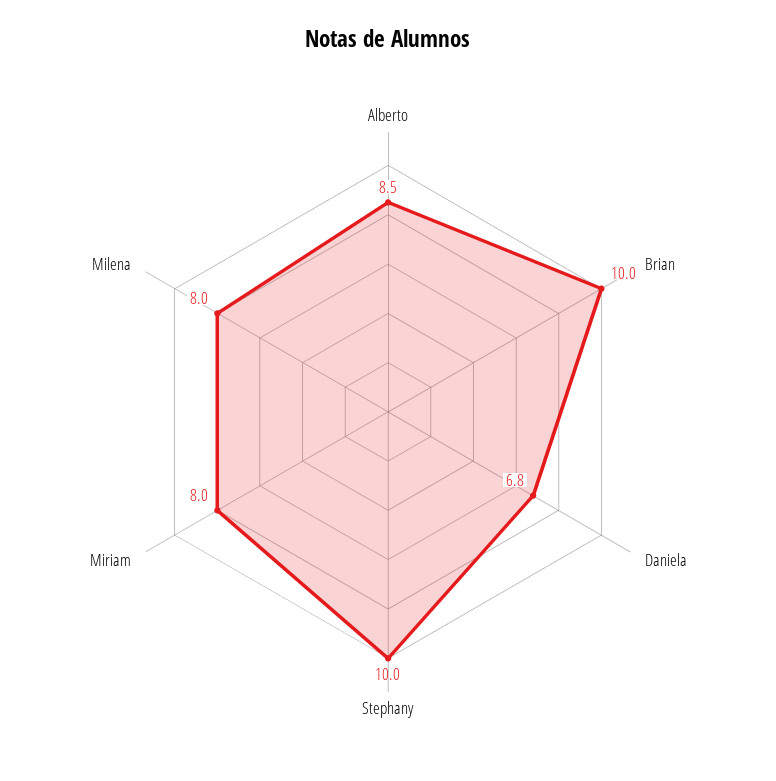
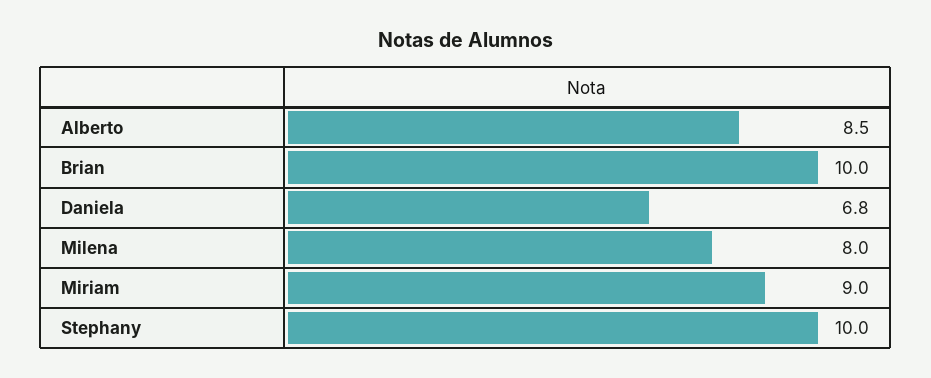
Miriam: 8 -> 9

